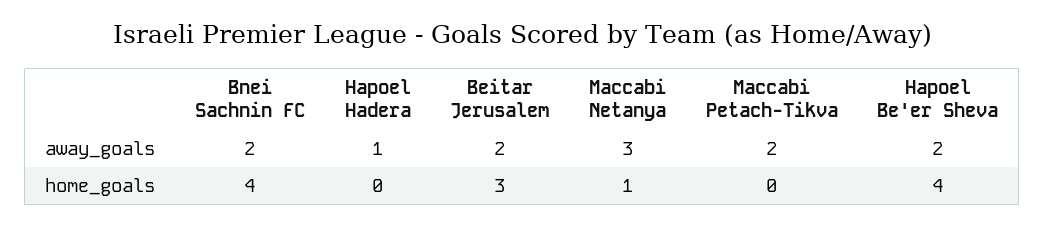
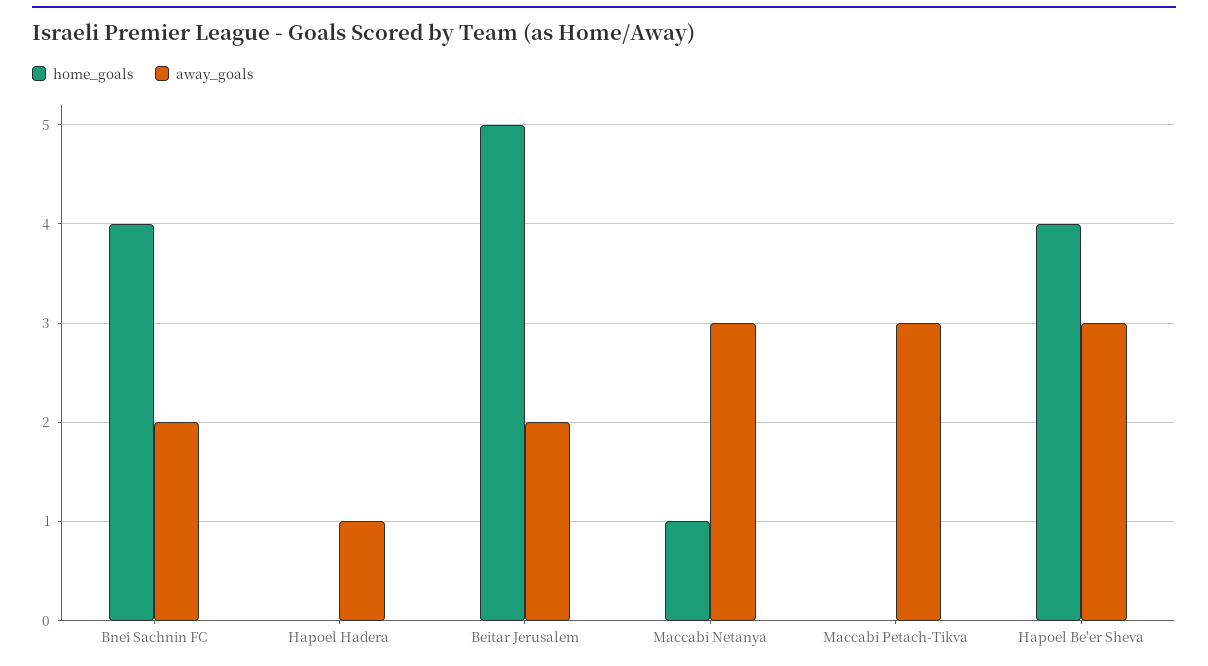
away_goals, Maccabi Petach-Tikva: 2 -> 3
away_goals, Hapoel Be'er Sheva: 2 -> 3
home_goals, Beitar Jerusalem: 3 -> 5

